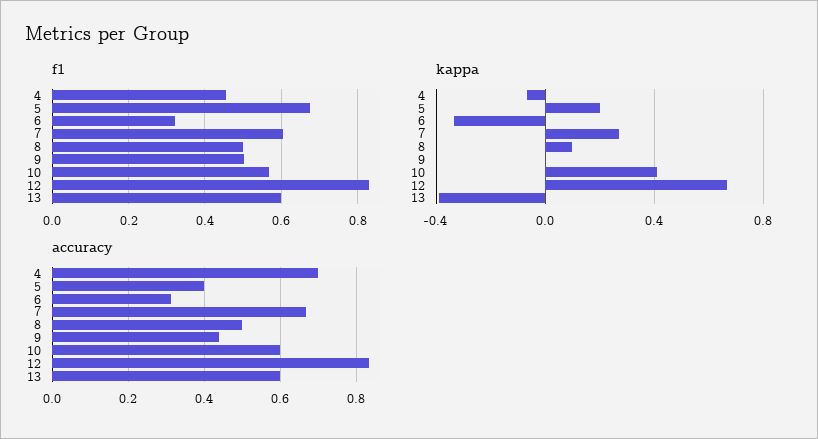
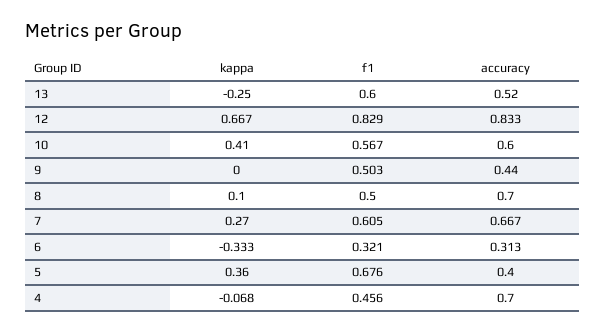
kappa, 5: 0.2 -> 0.36
kappa, 13: -0.4 -> -0.25
accuracy, 8: 0.5 -> 0.7
accuracy, 13: 0.6 -> 0.52

